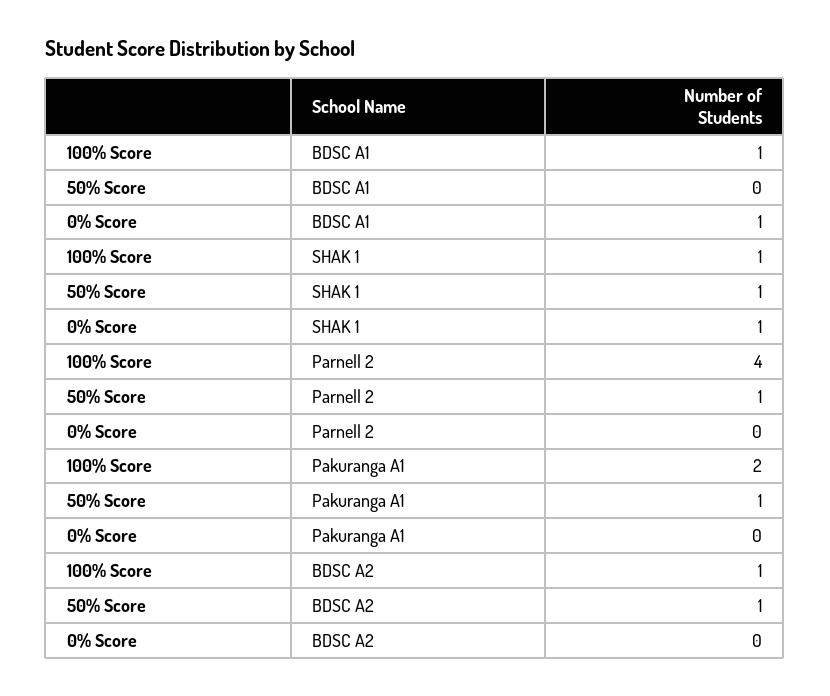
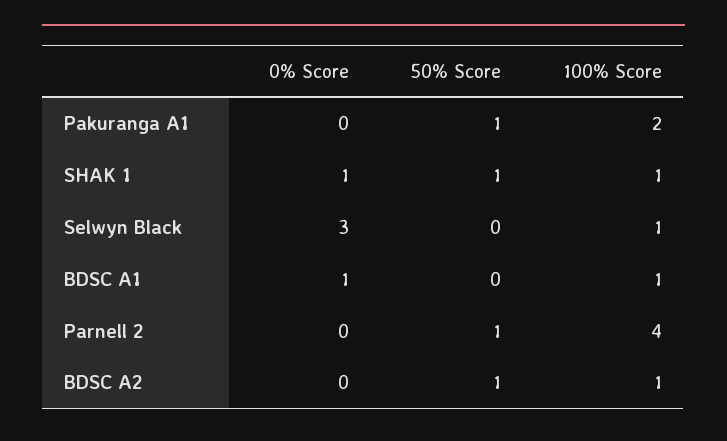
0% Score, Selwyn Black: none -> 3
50% Score, Selwyn Black: none -> 0
100% Score, Selwyn Black: none -> 1

